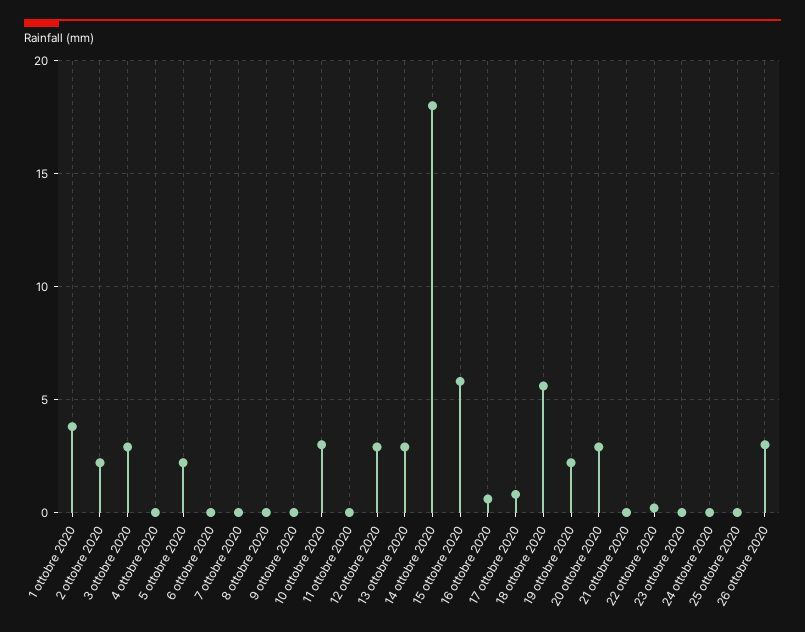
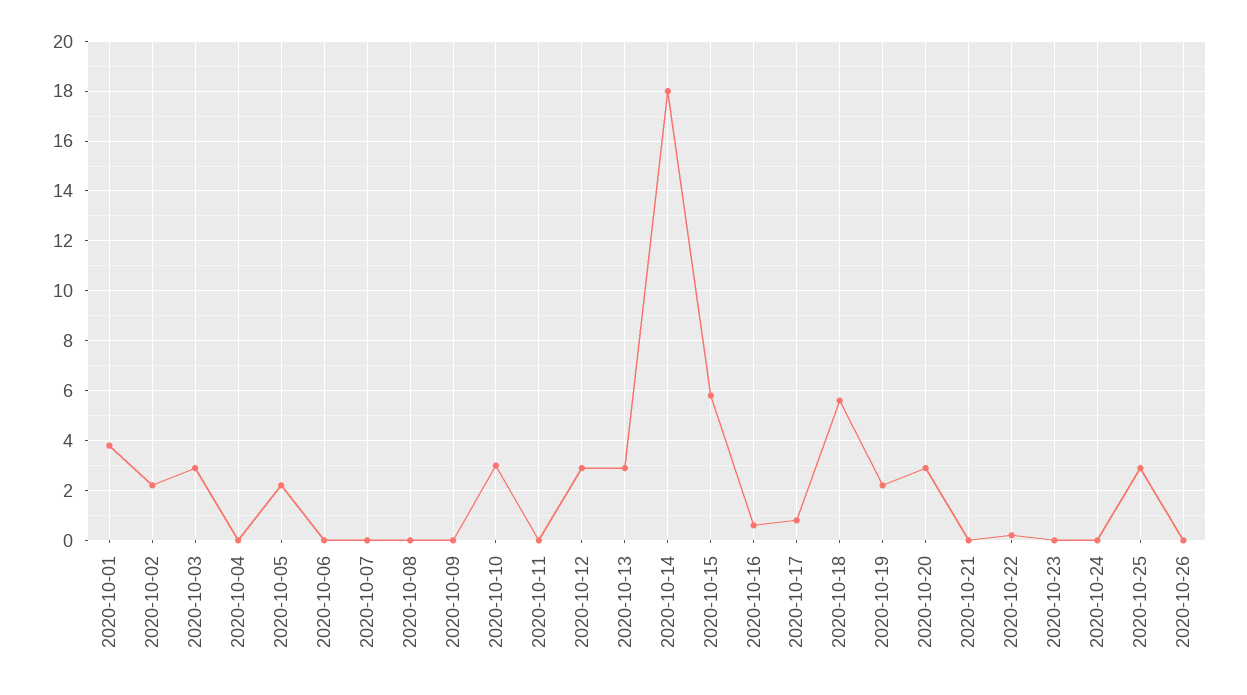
25 ottobre 2020: 0 -> 3
26 ottobre 2020: 3 -> 0

